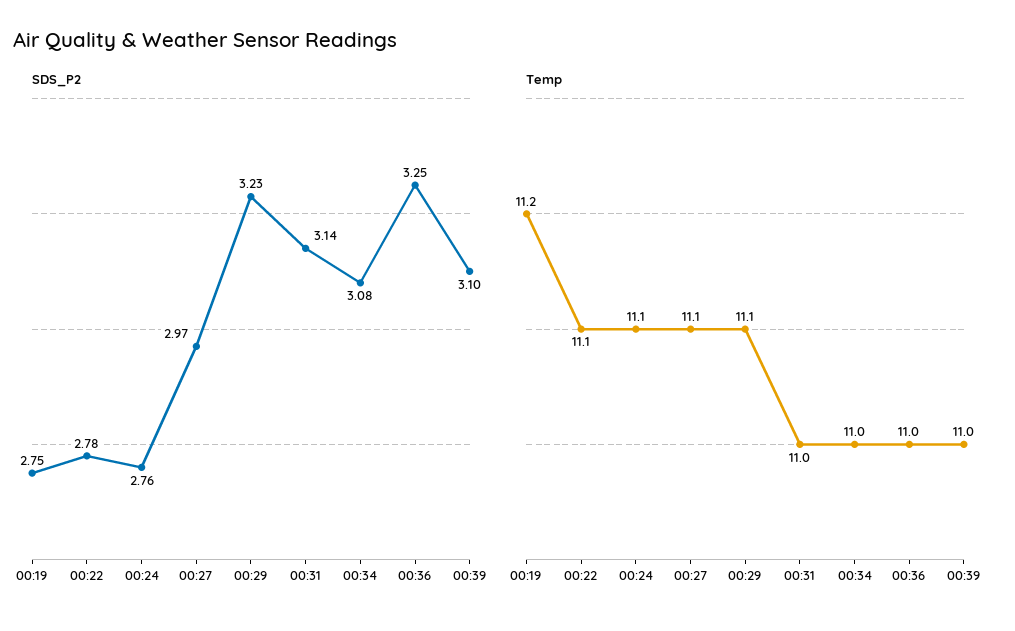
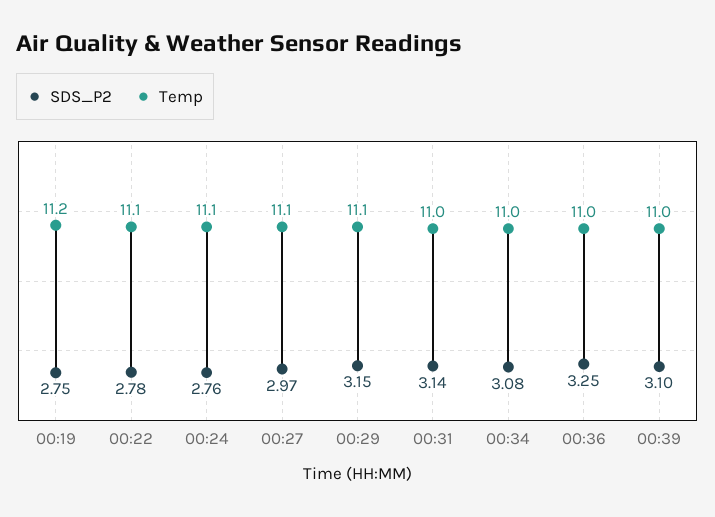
SDS_P2, 00:29: 3.23 -> 3.15

